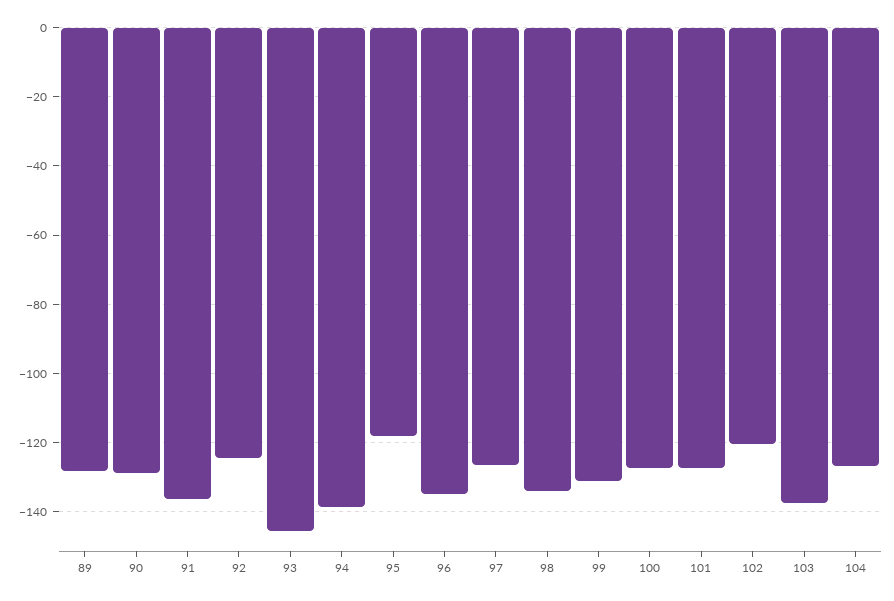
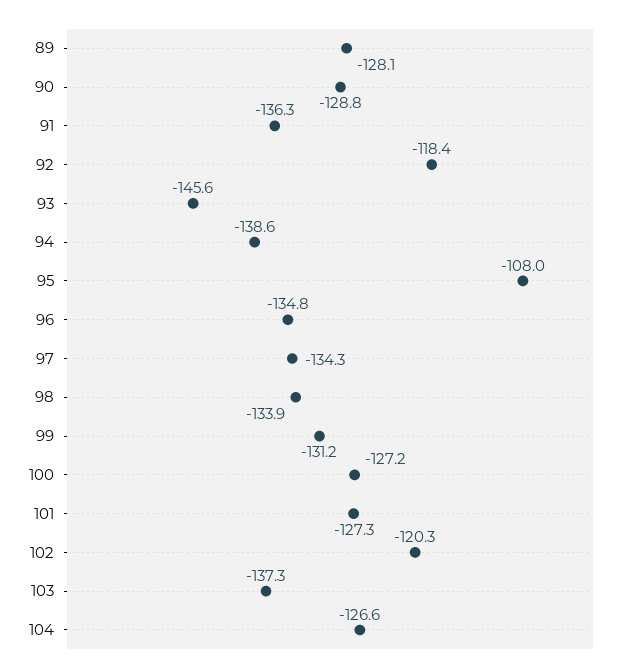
92: -124 -> -118.4
95: -118 -> -108
97: -126 -> -134.3

